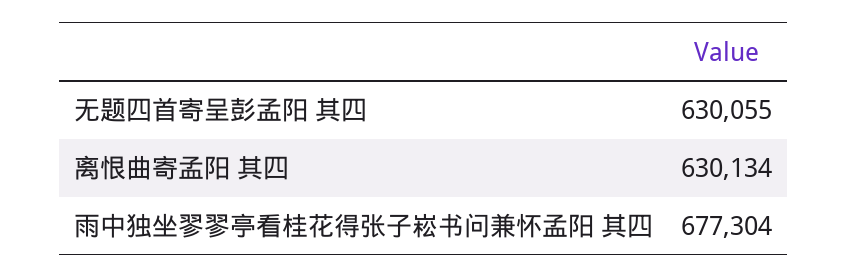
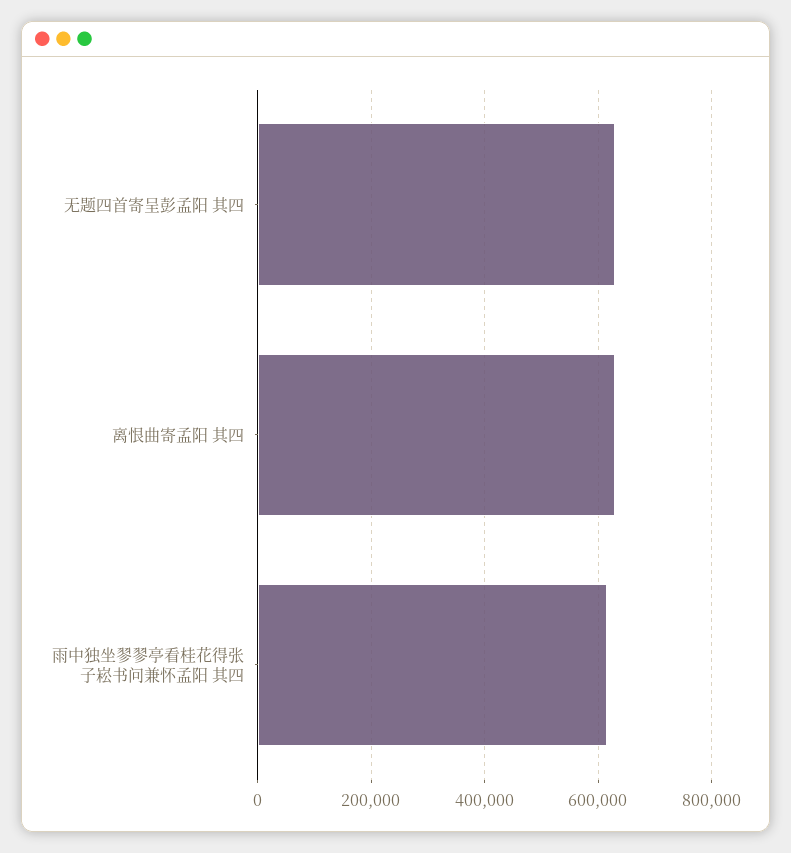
雨中独坐翏翏亭看桂花得张子崧书问兼怀孟阳 其四: 677304 -> 620000

